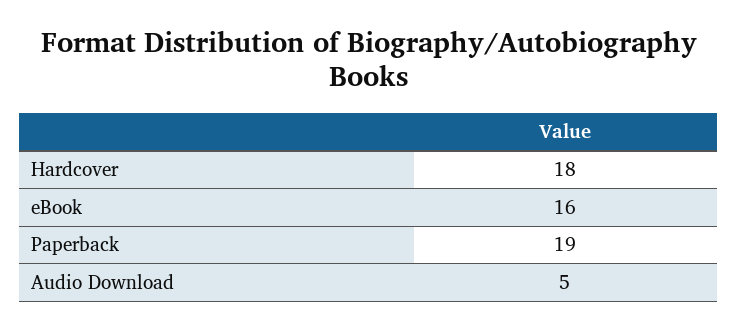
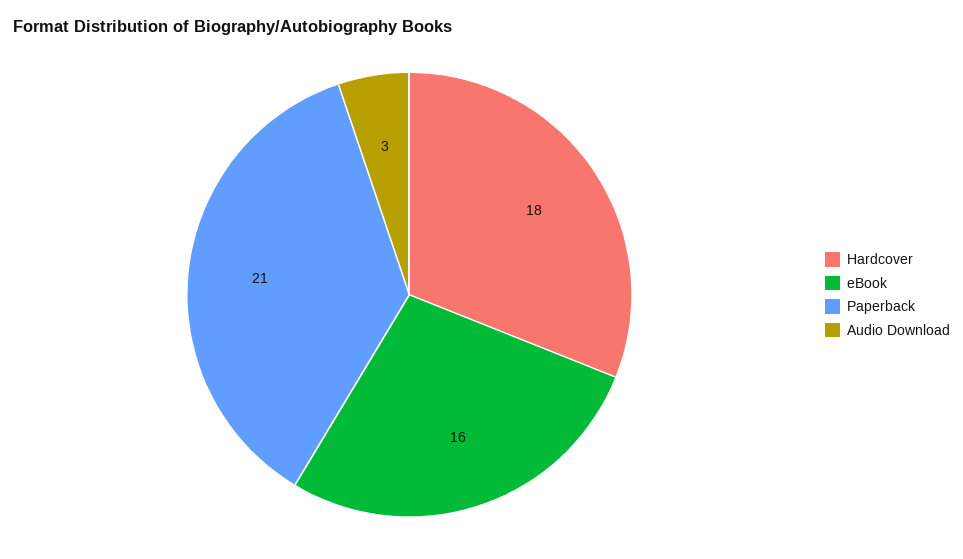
Paperback: 19 -> 21
Audio Download: 5 -> 3

